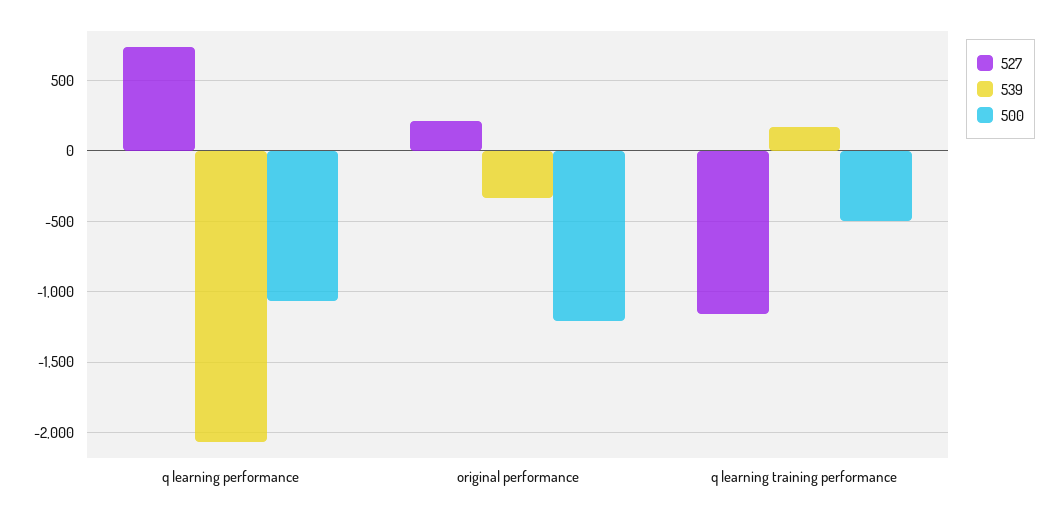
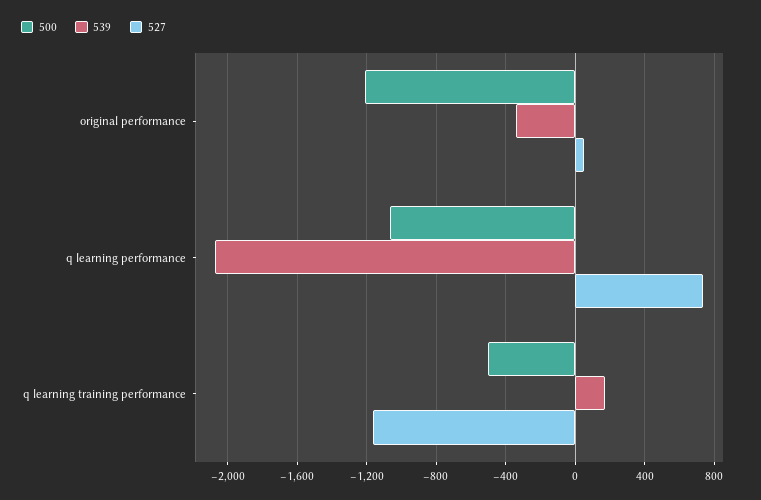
527, original performance: 200 -> 50

